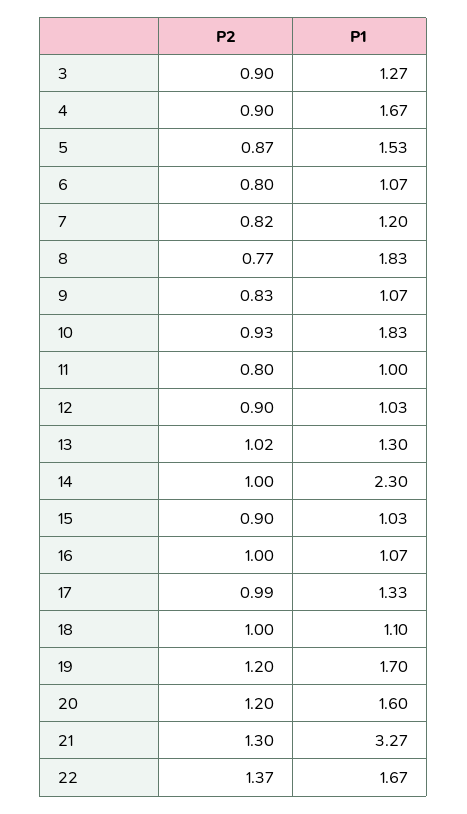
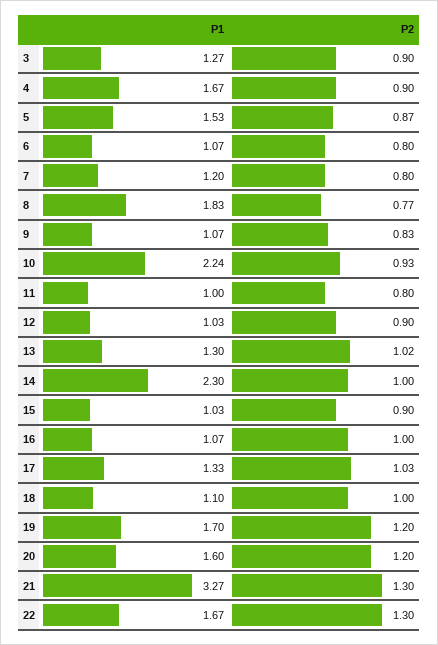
P2, 7: 0.82 -> 0.8
P1, 10: 1.83 -> 2.24
P2, 17: 0.99 -> 1.03
P2, 22: 1.37 -> 1.3

